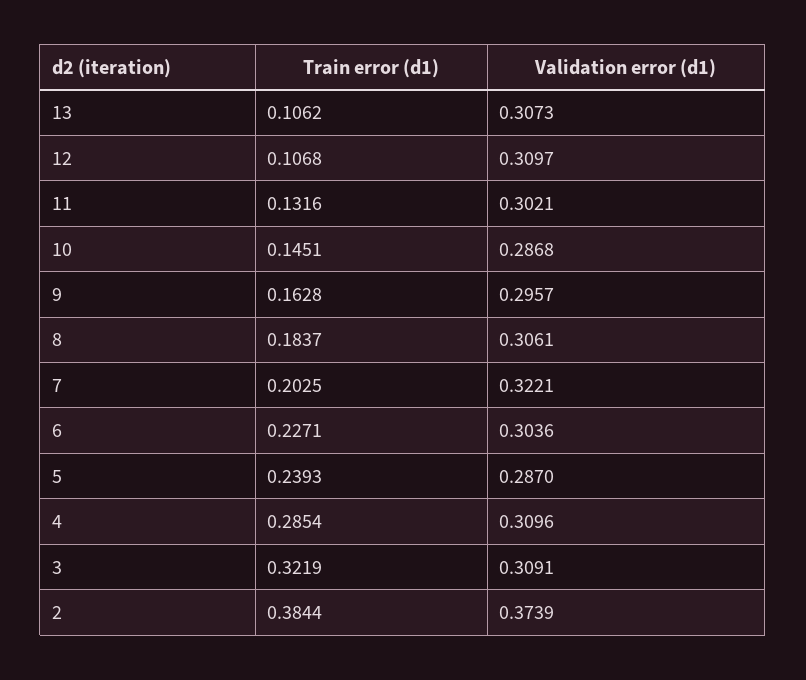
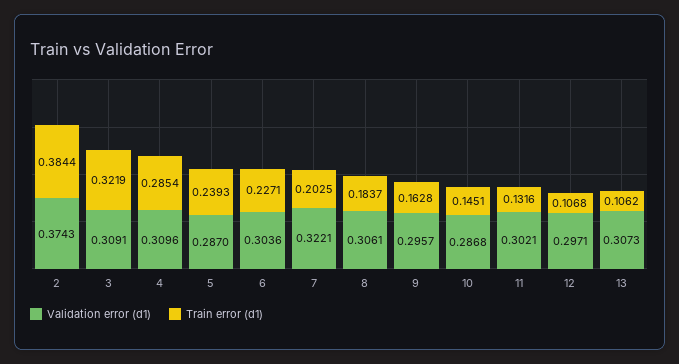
Validation error (d1), 12: 0.3097 -> 0.2971
Validation error (d1), 2: 0.3739 -> 0.3743

